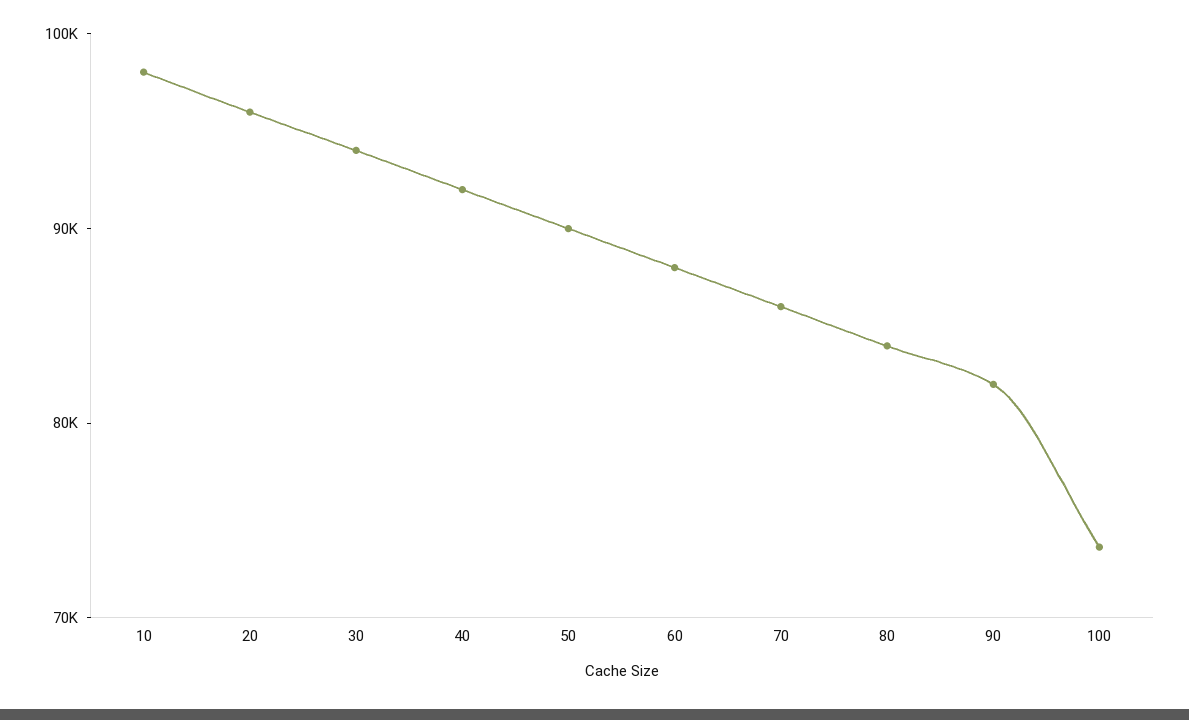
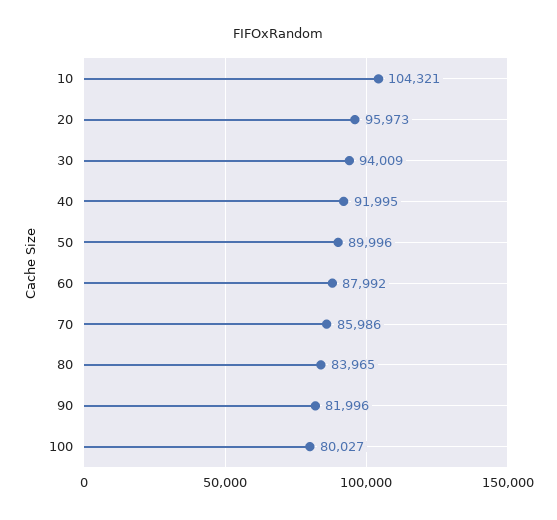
10: 98000 -> 104321
100: 74000 -> 80027

